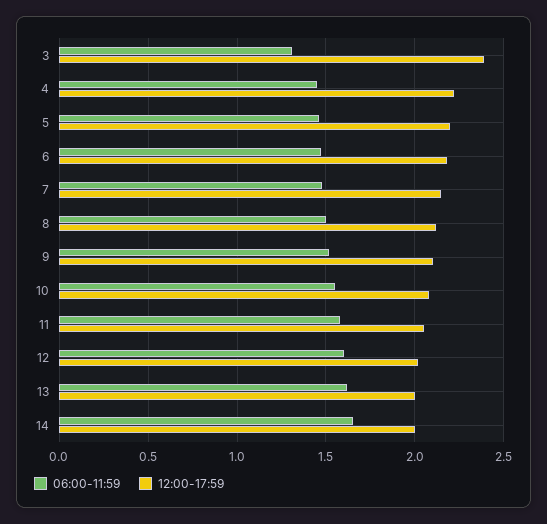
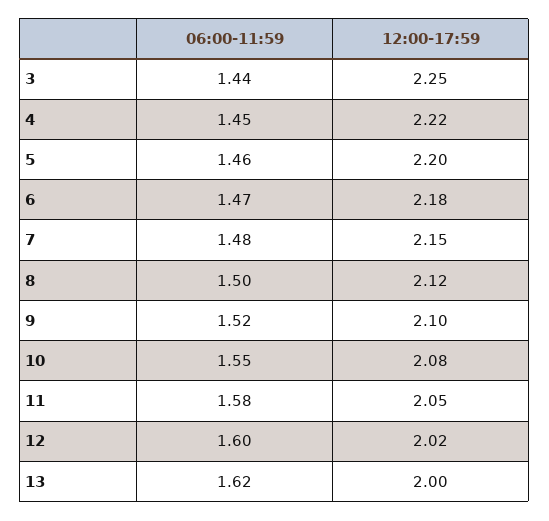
06:00-11:59, 3: 1.3 -> 1.44
12:00-17:59, 3: 2.4 -> 2.25
06:00-11:59, 14: 1.65 -> none
12:00-17:59, 14: 2 -> none

